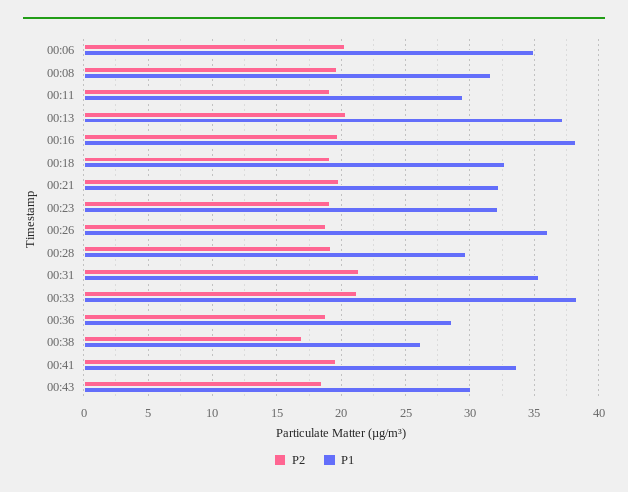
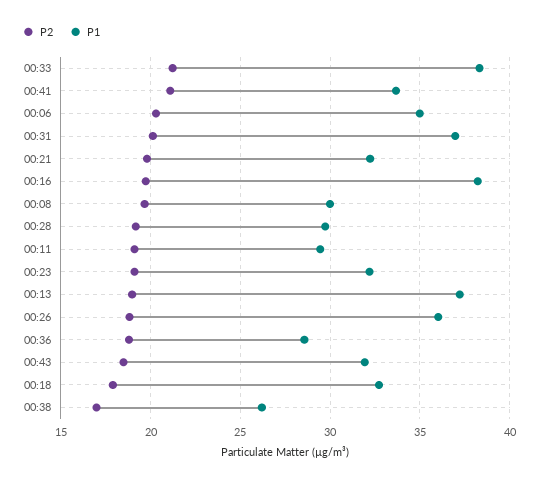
P1, 00:08: 31.5 -> 30
P2, 00:13: 20.5 -> 19
P2, 00:18: 19 -> 18
P2, 00:31: 21.5 -> 20
P1, 00:31: 35.5 -> 37
P2, 00:41: 19.5 -> 21
P1, 00:43: 30 -> 32

